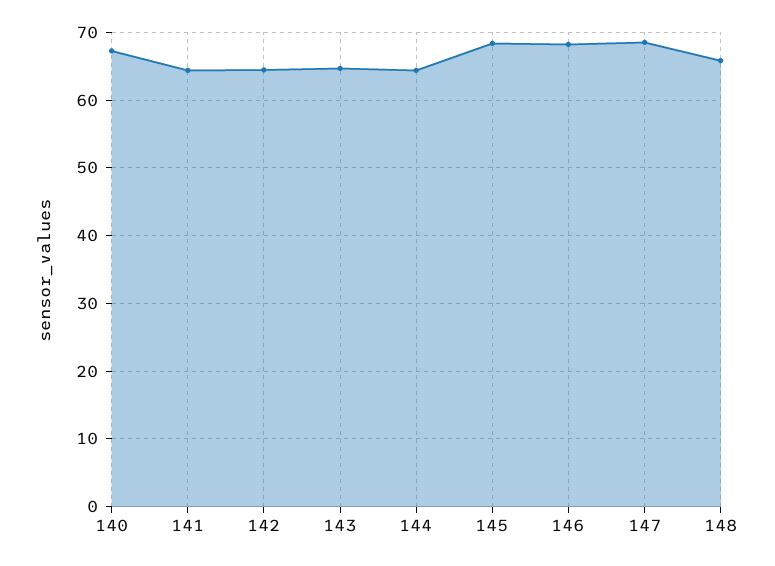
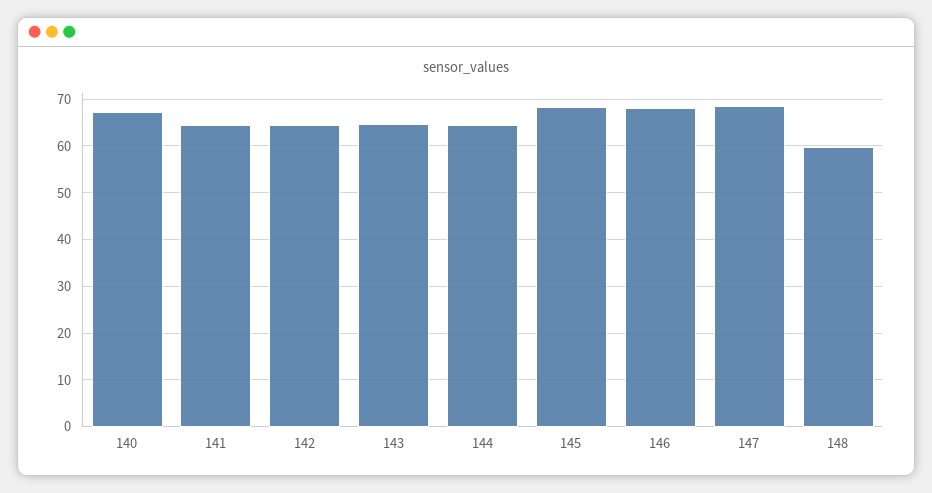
148: 66 -> 60

